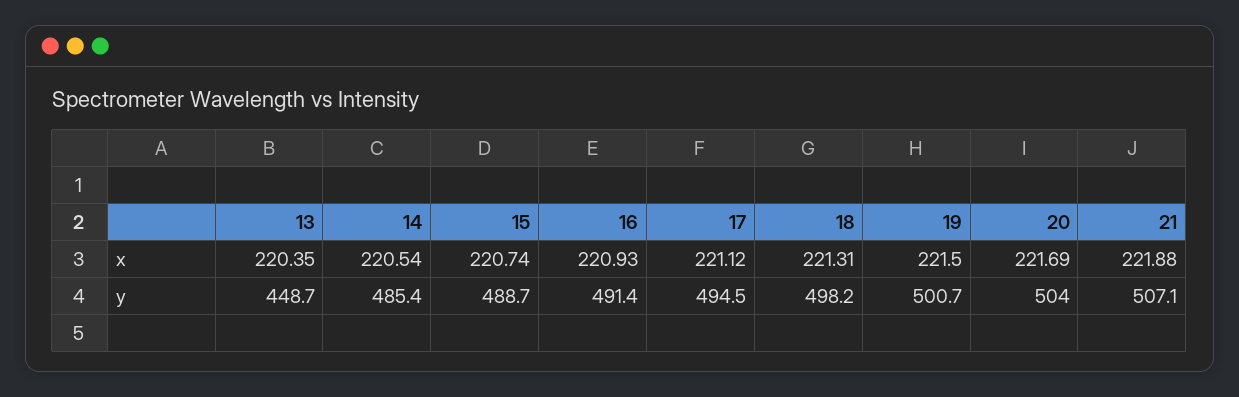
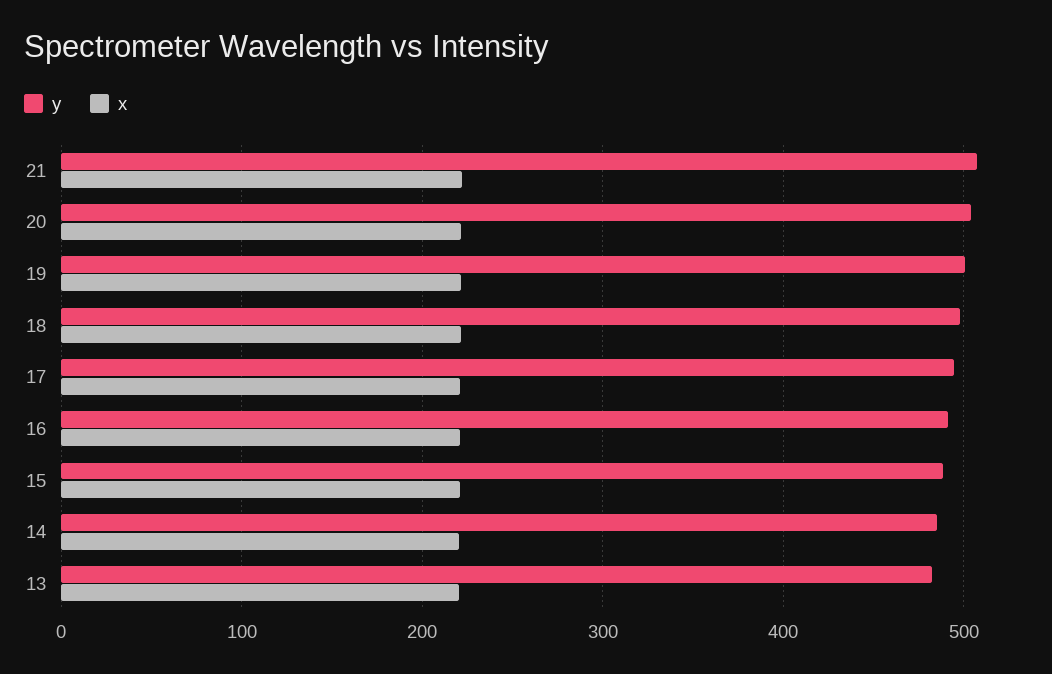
y, 13: 448.7 -> 480

